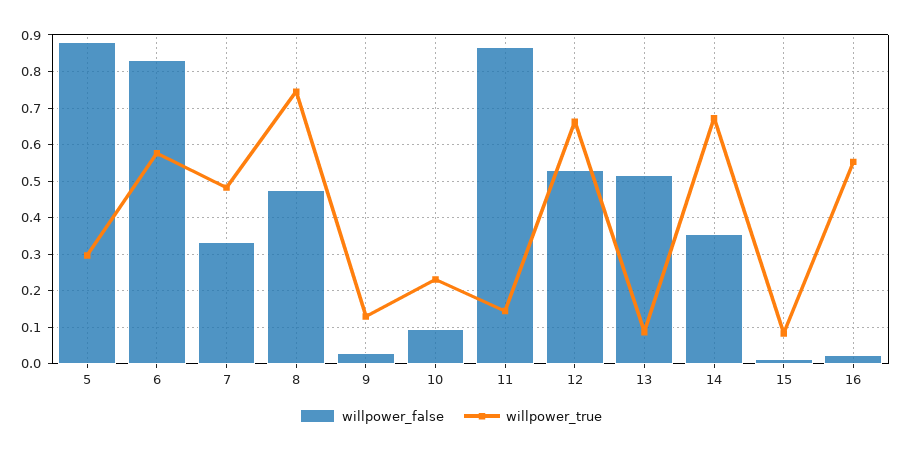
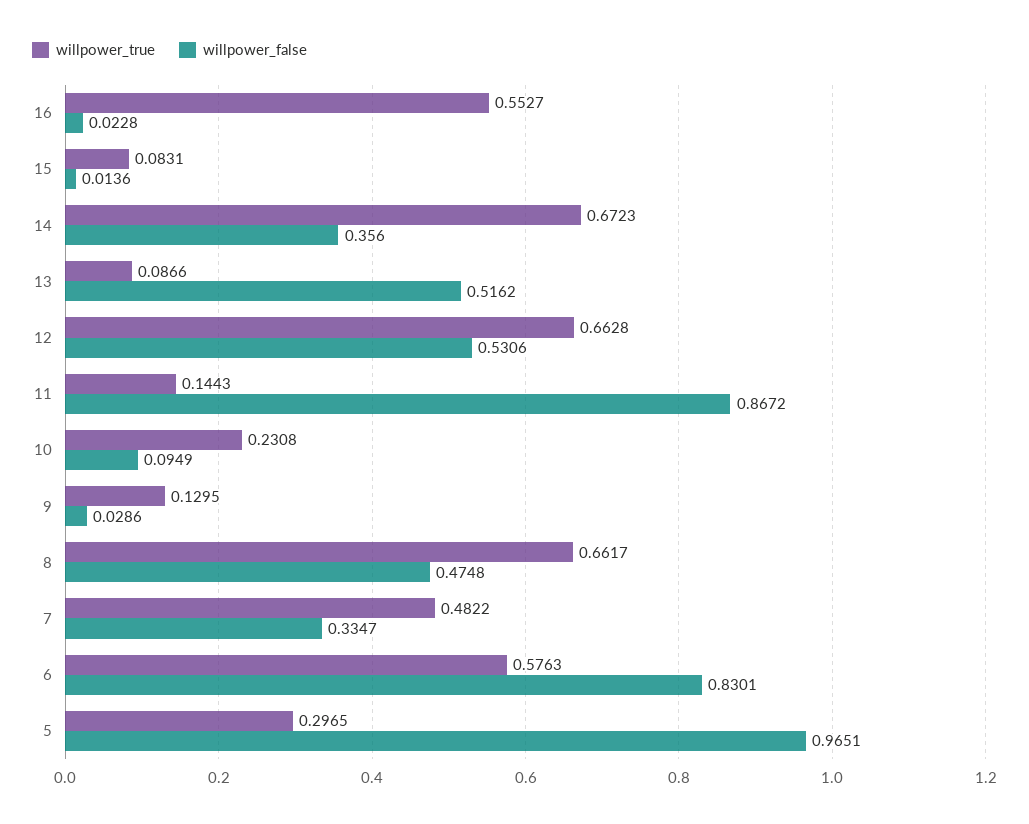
willpower_false, 5: 0.88 -> 0.9651
willpower_true, 8: 0.74 -> 0.6617

